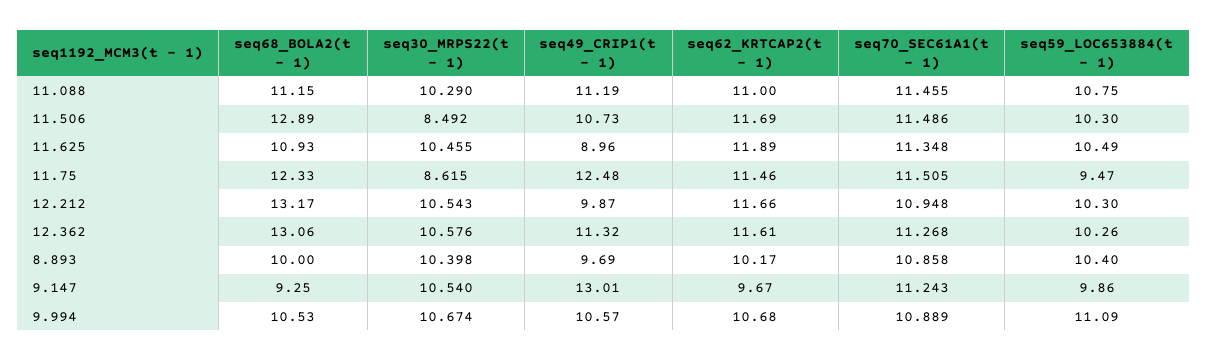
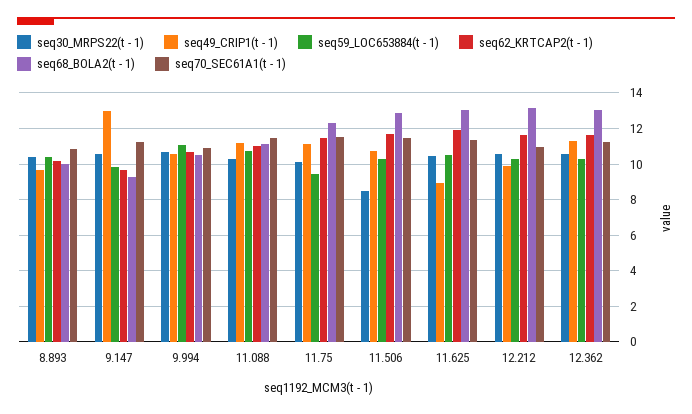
seq68_BOLA2(t - 1), 11.625: 10.93 -> 13
seq30_MRPS22(t - 1), 11.75: 8.615 -> 10
seq49_CRIP1(t - 1), 11.75: 12.48 -> 11

